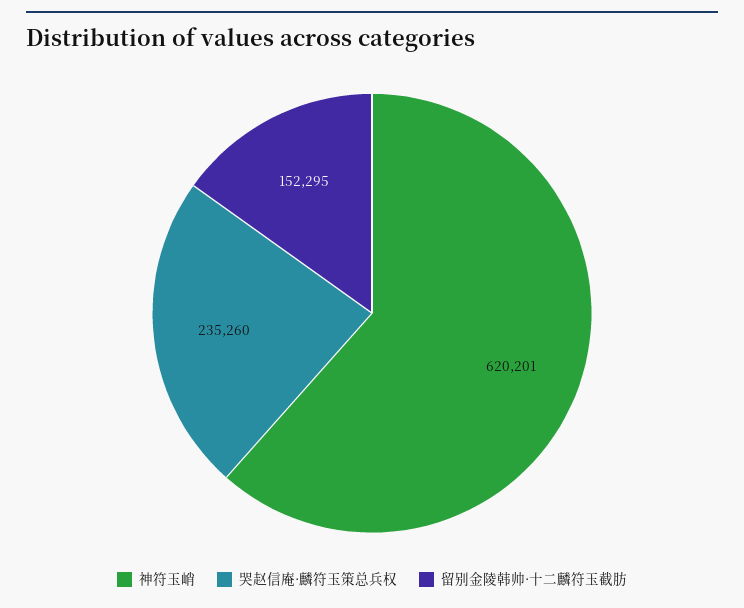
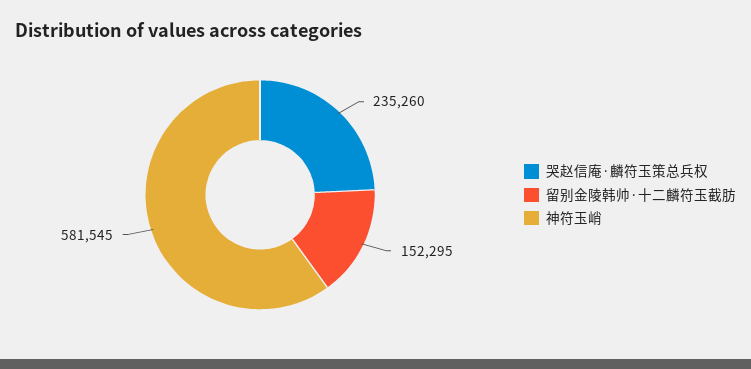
神符玉峭: 620201 -> 581545

